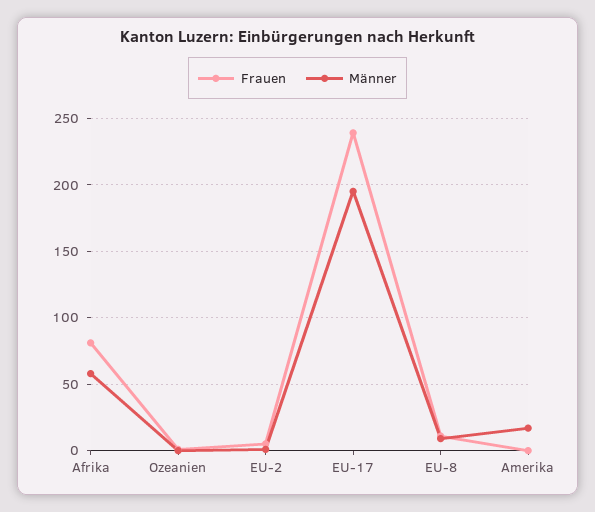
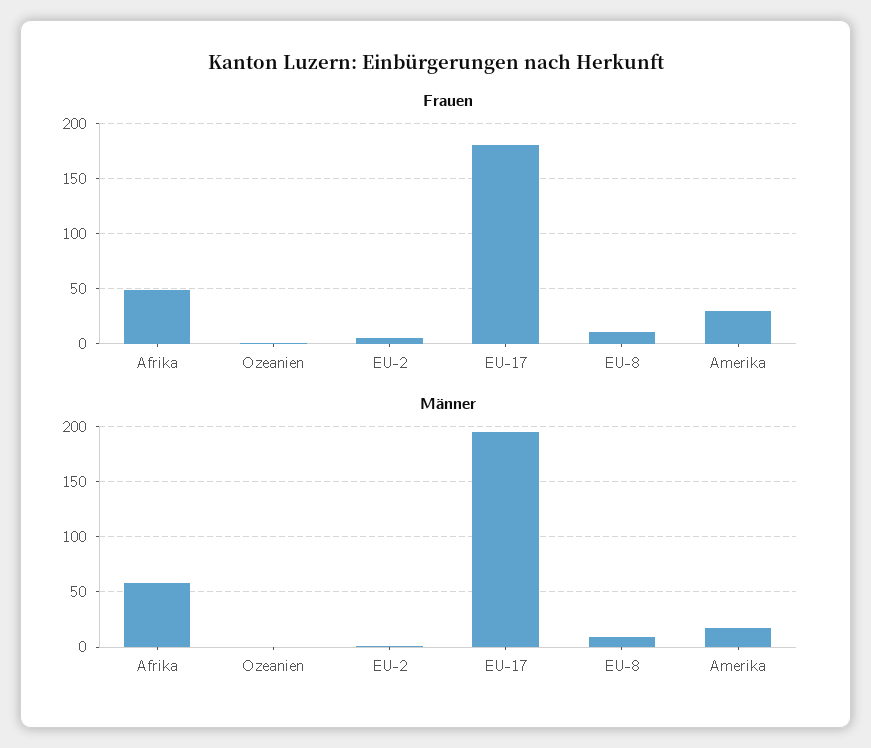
Frauen, Afrika: 80 -> 50
Frauen, EU-17: 240 -> 180
Frauen, Amerika: 0 -> 30

